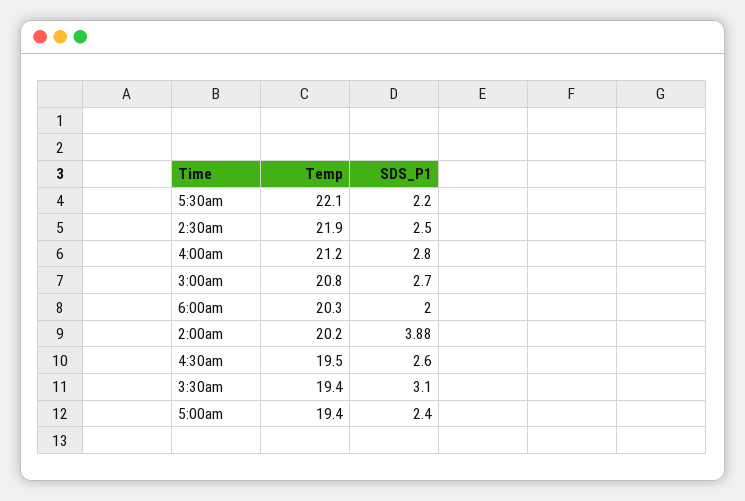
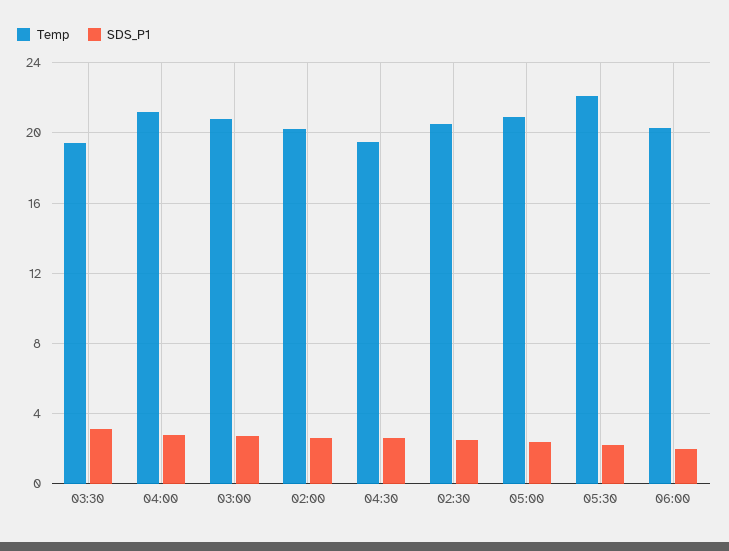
Temp, 2:30am: 21.9 -> 20.5
SDS_P1, 2:00am: 3.88 -> 2.5
Temp, 5:00am: 19.4 -> 21

